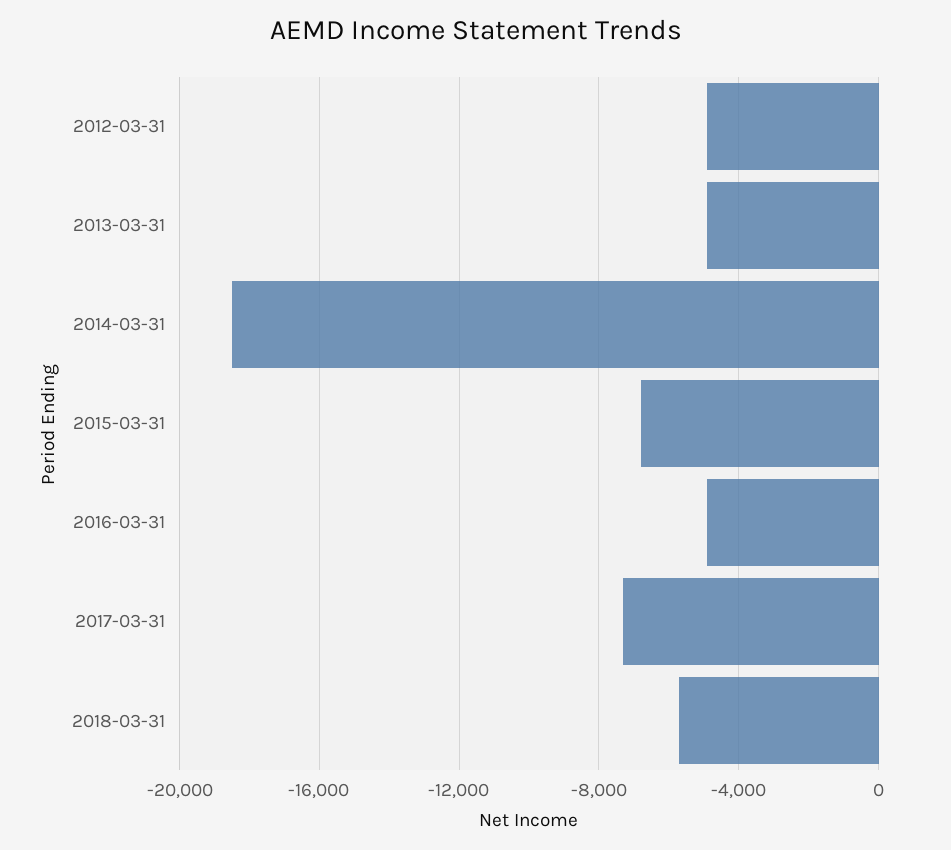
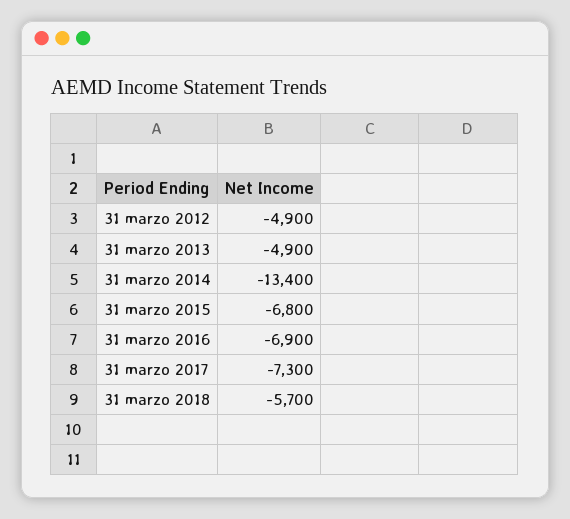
2014-03-31: -18500 -> -13400
2016-03-31: -5000 -> -6900

